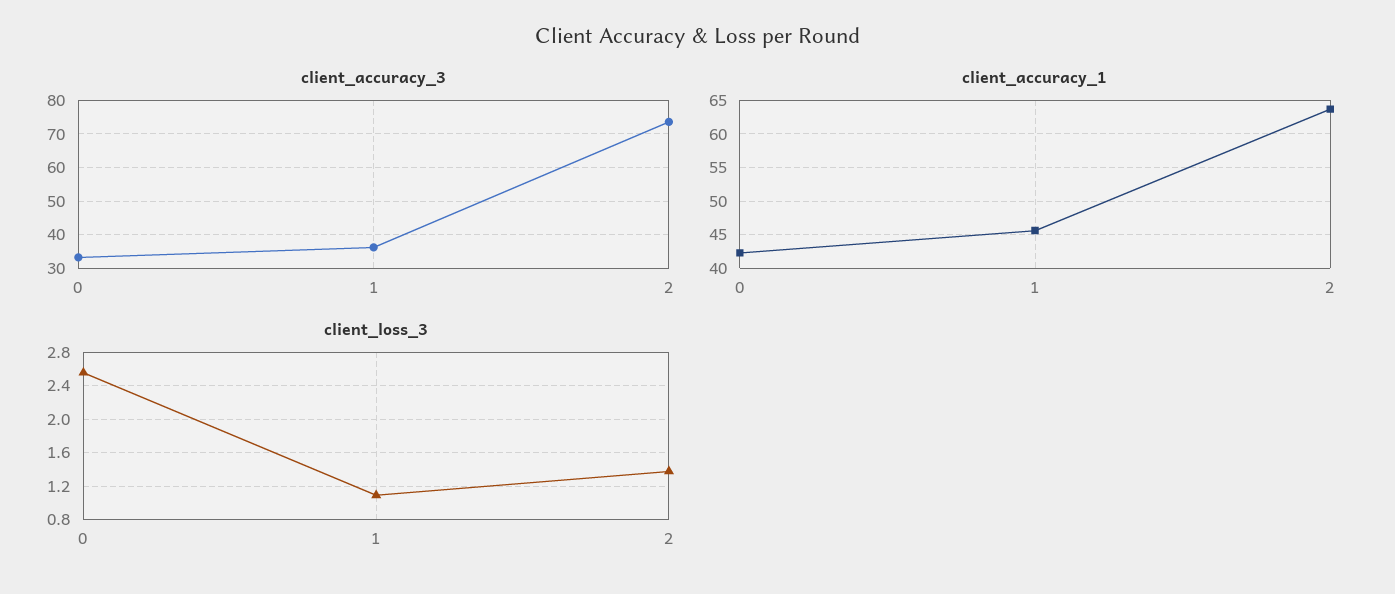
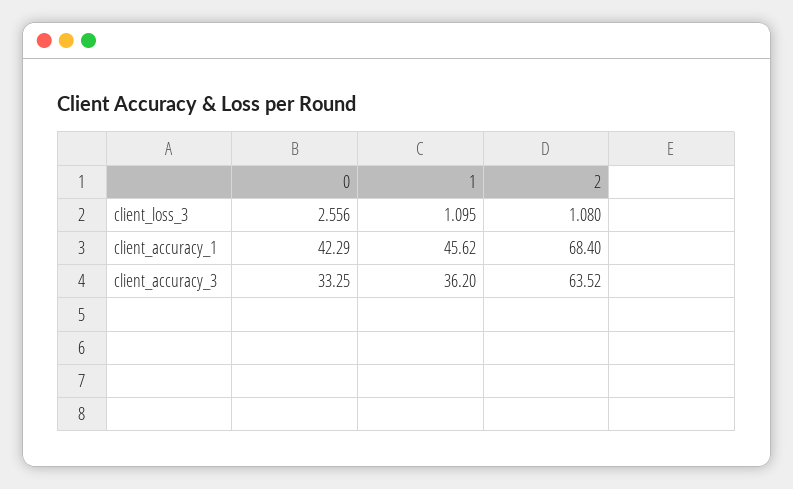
client_accuracy_3, 2: 74 -> 63.52
client_accuracy_1, 2: 64 -> 68.4
client_loss_3, 2: 1.4 -> 1.08

